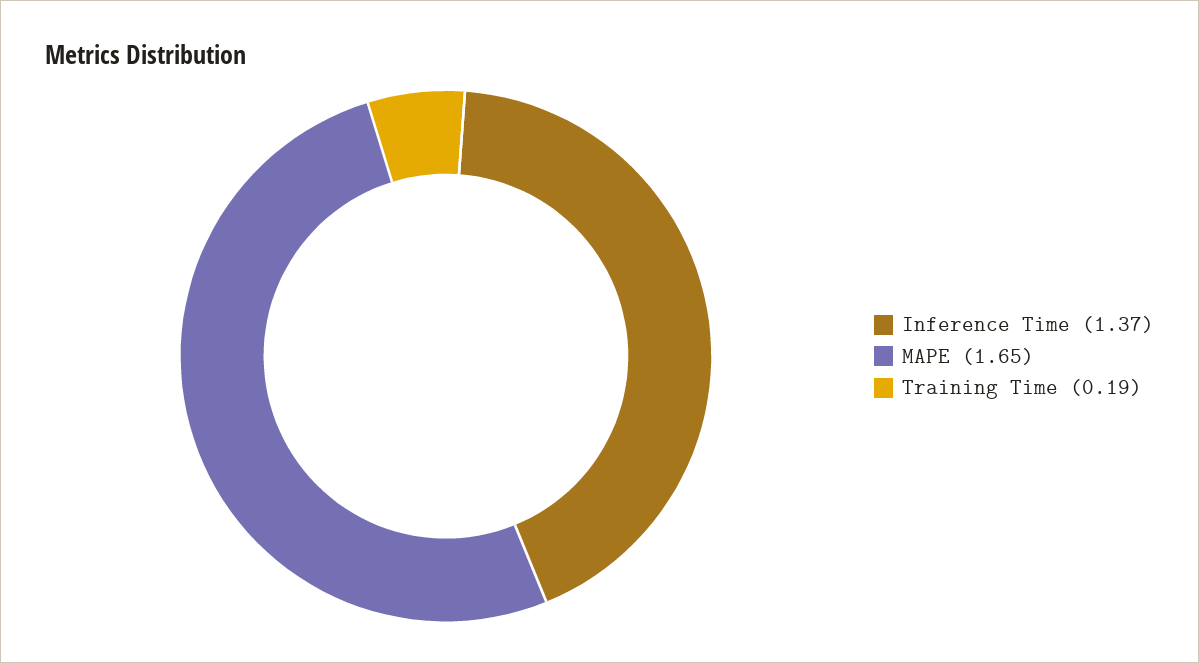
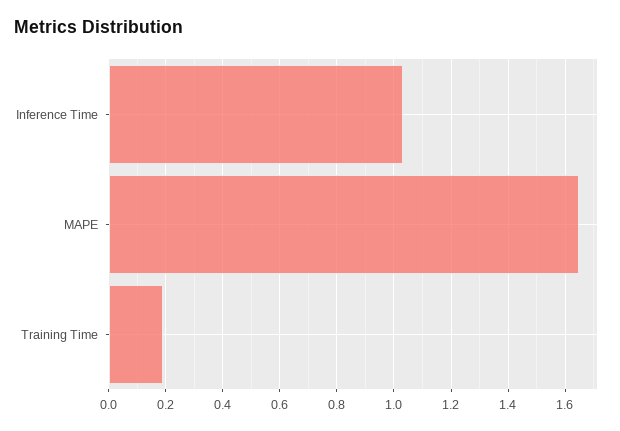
Inference Time: 1.37 -> 1.025

